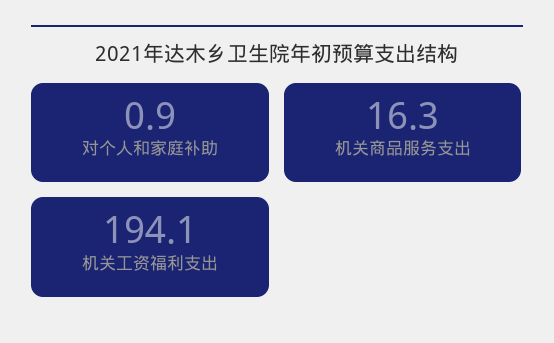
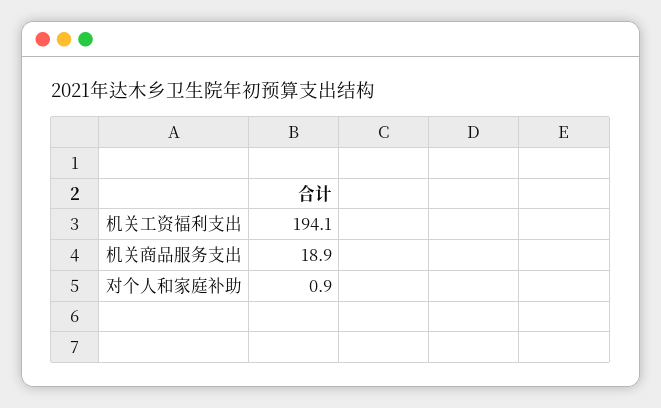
机关商品服务支出: 16.3 -> 18.9

